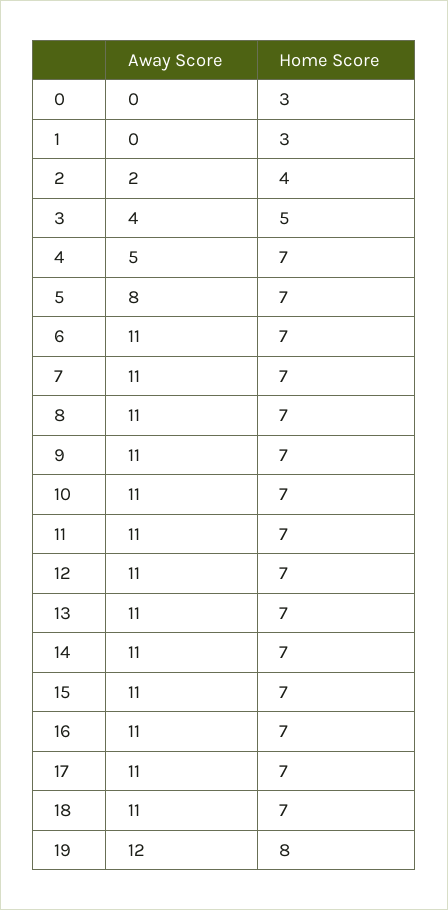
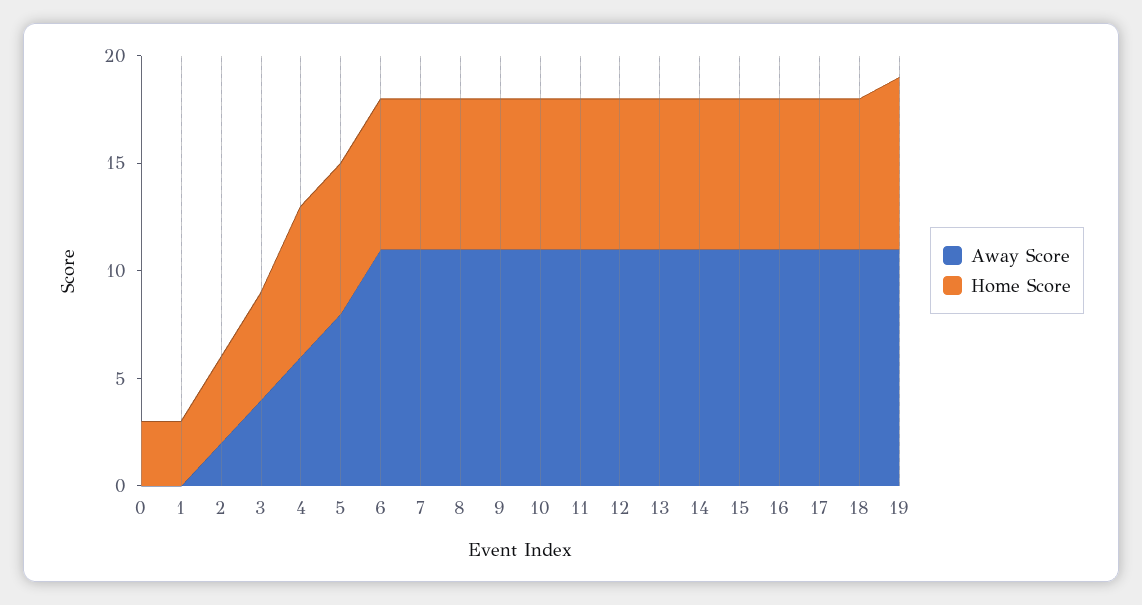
Away Score, 4: 5 -> 6
Away Score, 19: 12 -> 11

